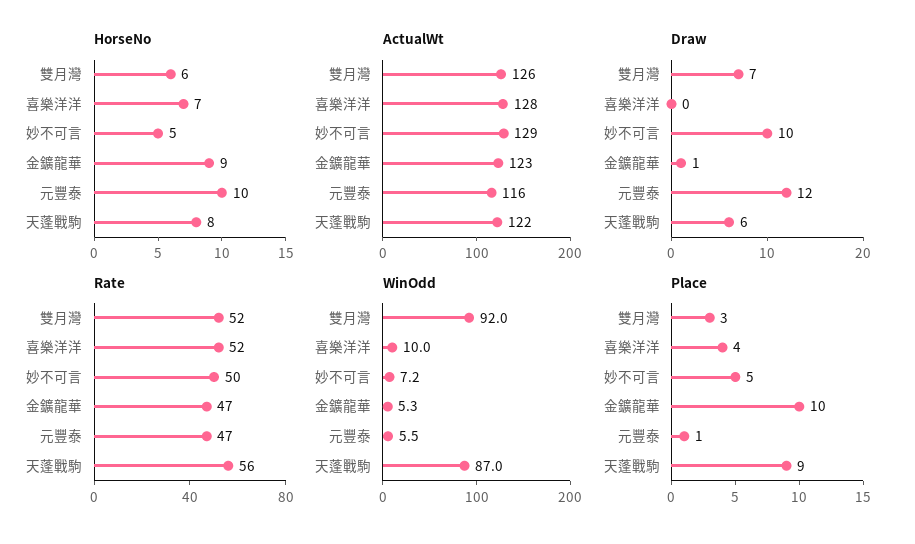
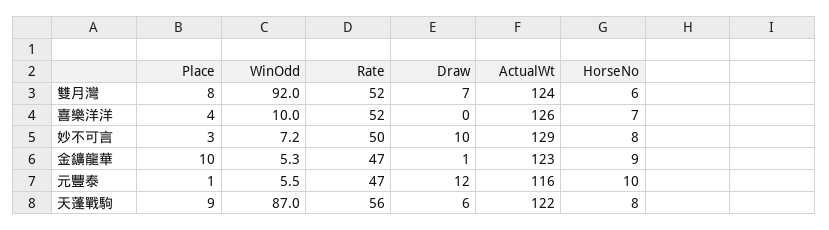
HorseNo, 妙不可言: 5 -> 8
ActualWt, 雙月灣: 126 -> 124
ActualWt, 喜樂洋洋: 128 -> 126
Place, 雙月灣: 3 -> 8
Place, 妙不可言: 5 -> 3

